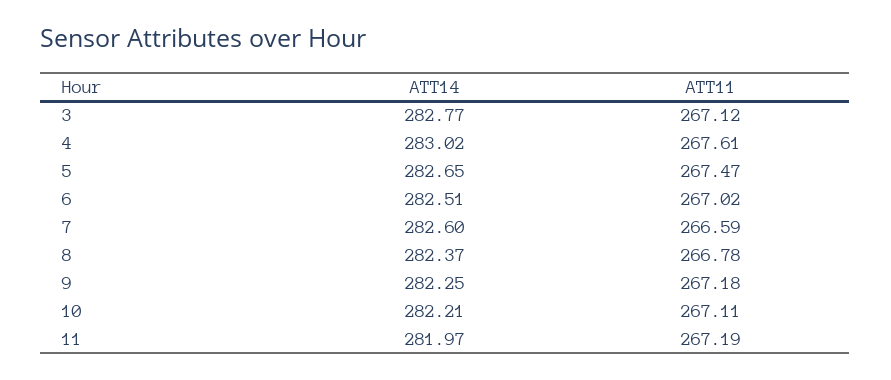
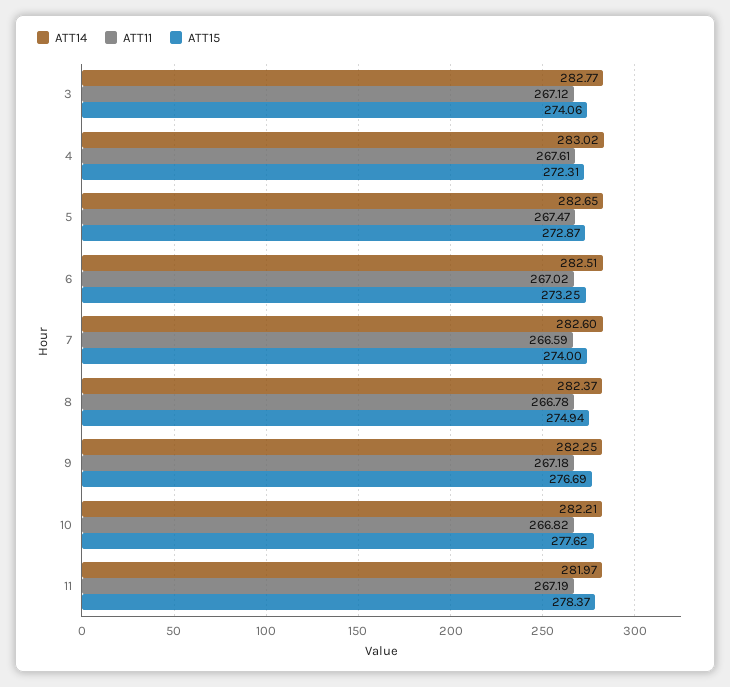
ATT11, 10: 267.11 -> 266.82
ATT15, 3: none -> 274.06
ATT15, 4: none -> 272.31
ATT15, 5: none -> 272.87
ATT15, 6: none -> 273.25
ATT15, 7: none -> 274
ATT15, 8: none -> 274.94
ATT15, 9: none -> 276.69
ATT15, 10: none -> 277.62
ATT15, 11: none -> 278.37

